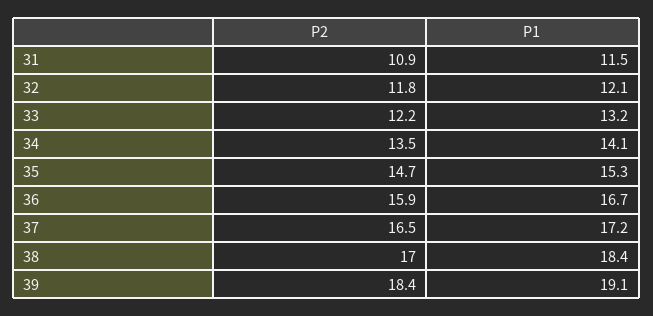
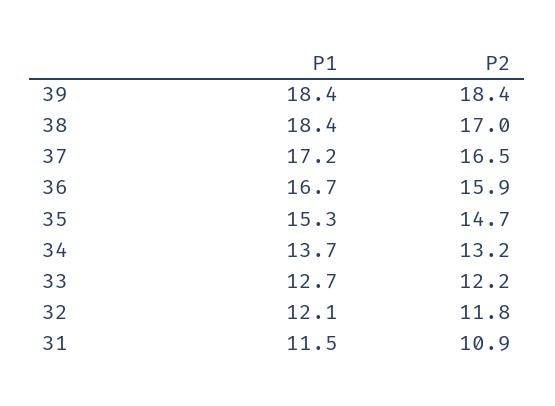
P1, 33: 13.2 -> 12.7
P2, 34: 13.5 -> 13.2
P1, 34: 14.1 -> 13.7
P1, 39: 19.1 -> 18.4

